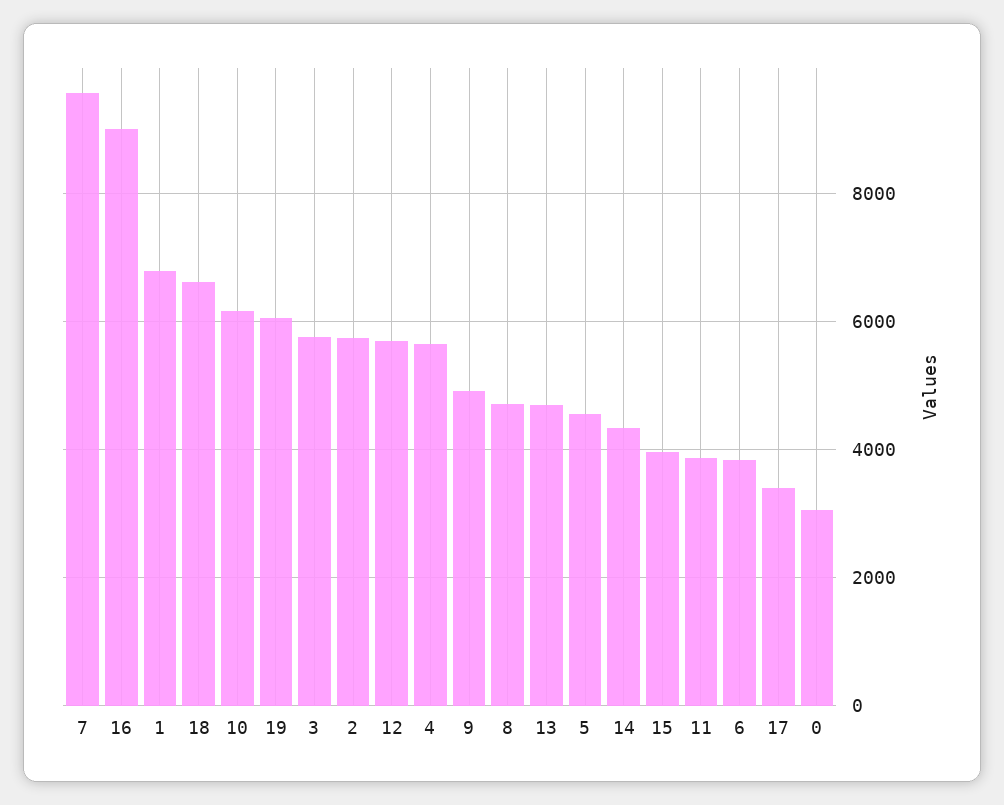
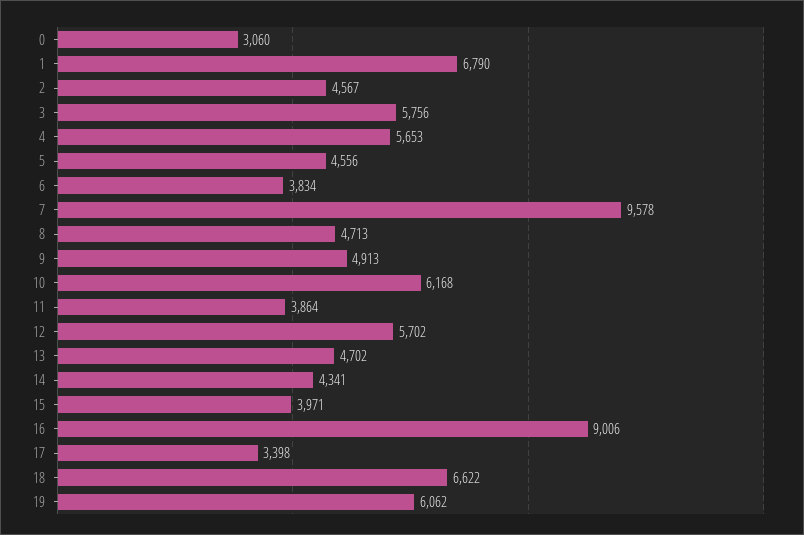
2: 5800 -> 4567

